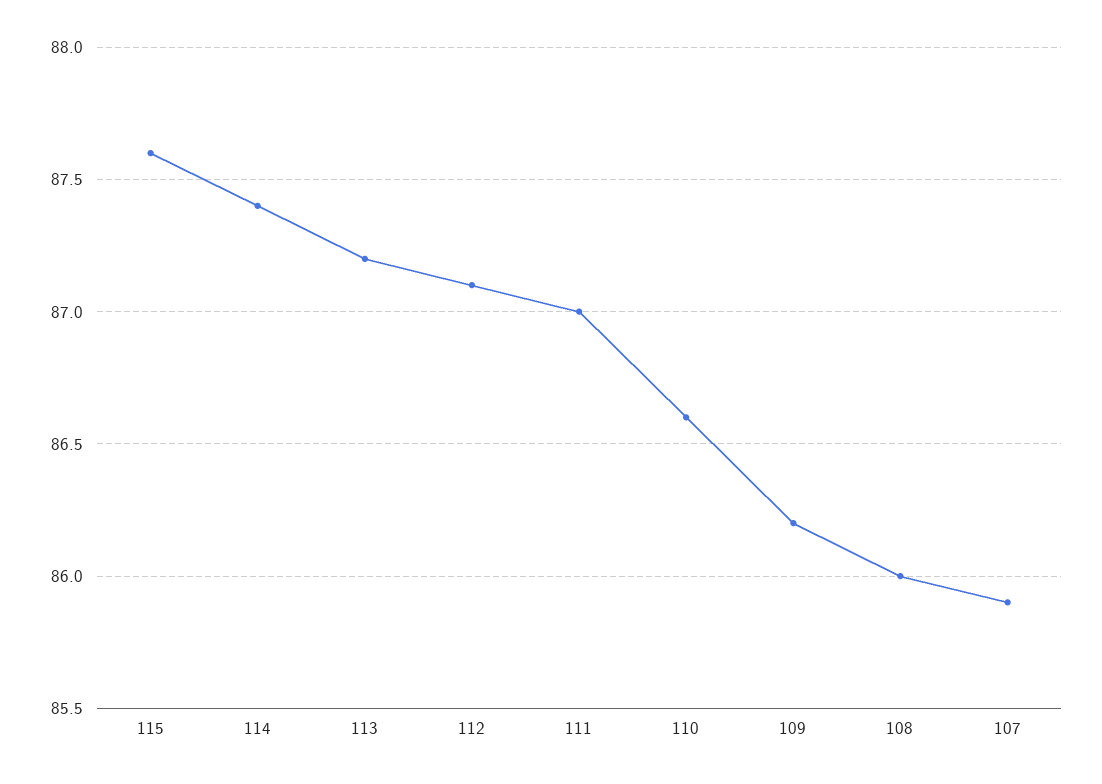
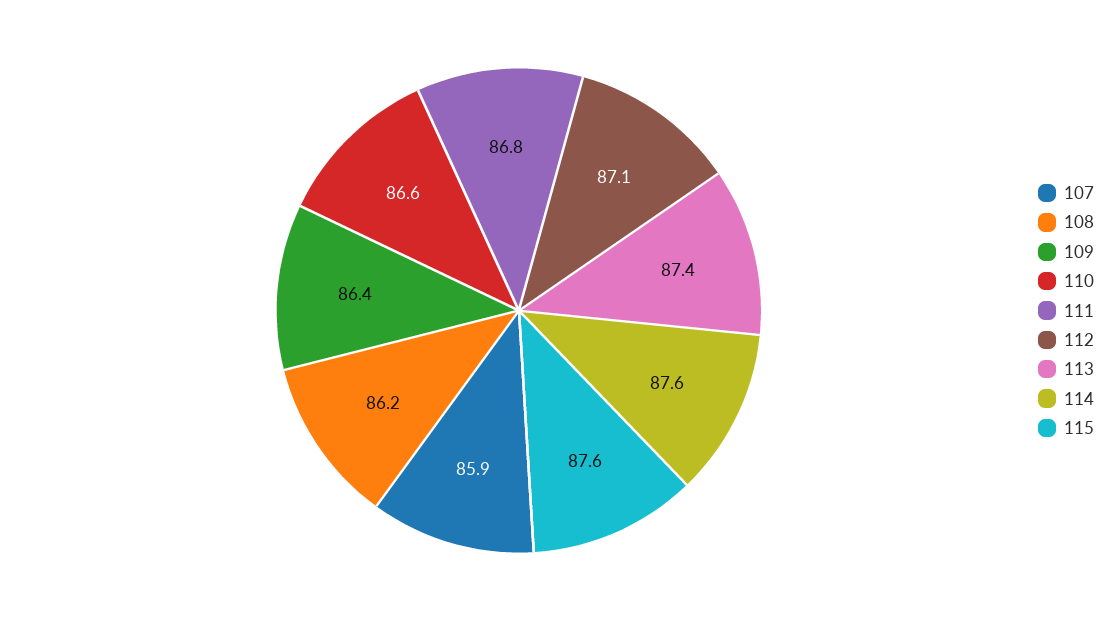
114: 87.4 -> 87.6
113: 87.2 -> 87.4
111: 87 -> 86.8
109: 86.2 -> 86.4
108: 86 -> 86.2

